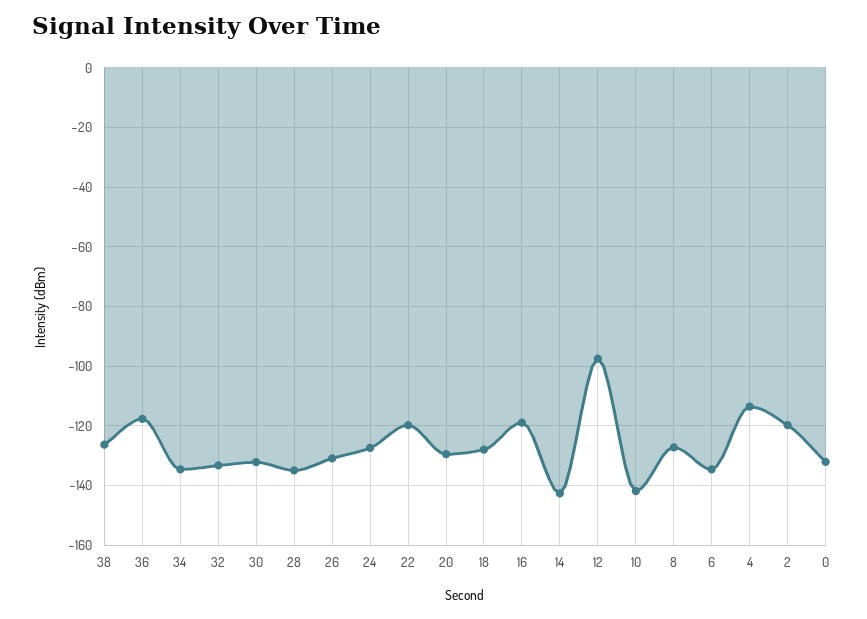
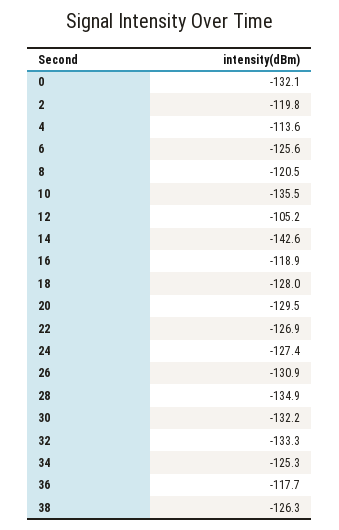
34: -135 -> -125.3
22: -120 -> -126.9
12: -97.5 -> -105.2
10: -142.5 -> -135.5
8: -127.5 -> -120.5
6: -135 -> -125.6

